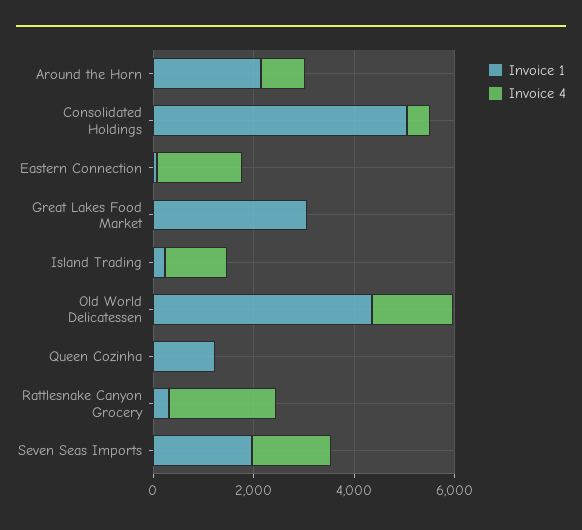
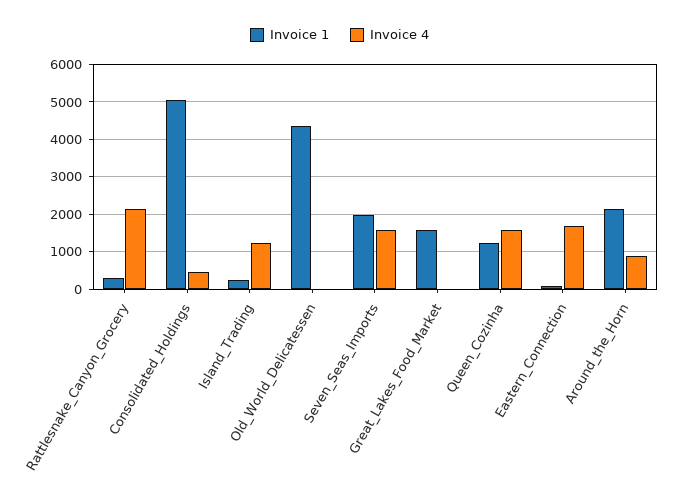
Invoice 1, Great Lakes Food Market: 3000 -> 1600
Invoice 4, Old World Delicatessen: 1500 -> 0
Invoice 4, Queen Cozinha: 0 -> 1600

